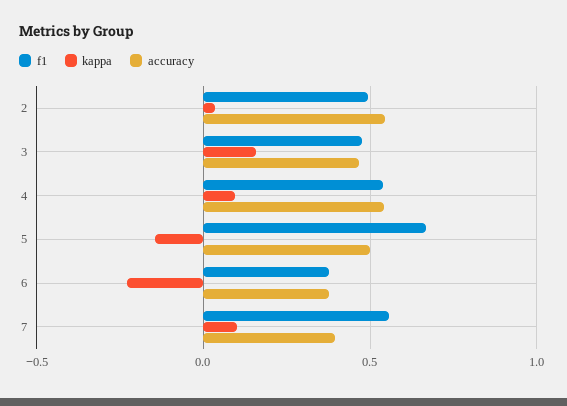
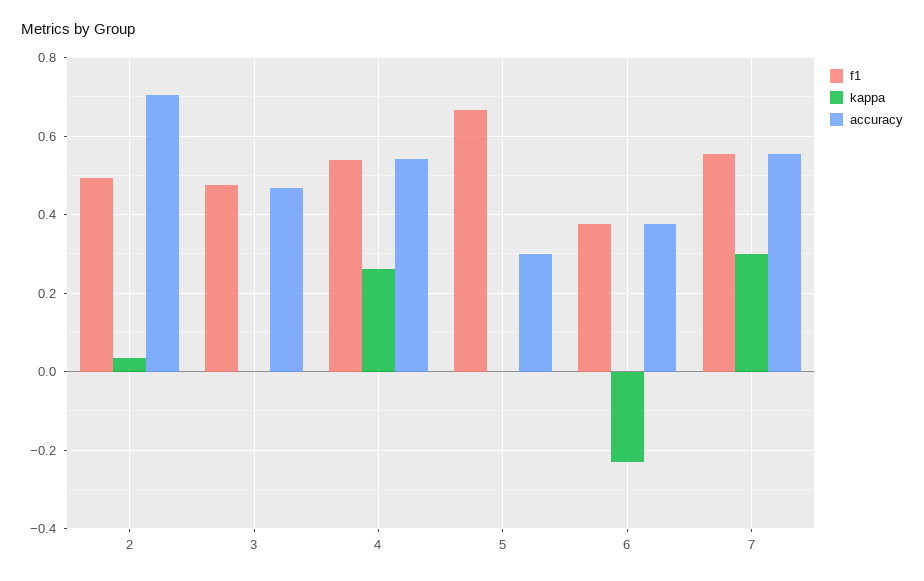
accuracy, 2: 0.55 -> 0.7
kappa, 3: 0.15 -> 0
kappa, 4: 0.1 -> 0.26
kappa, 5: -0.15 -> 0
accuracy, 5: 0.5 -> 0.3
kappa, 7: 0.1 -> 0.3
accuracy, 7: 0.4 -> 0.56

